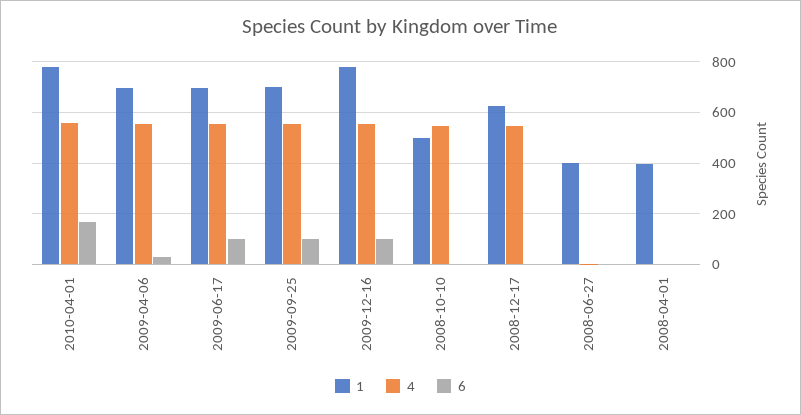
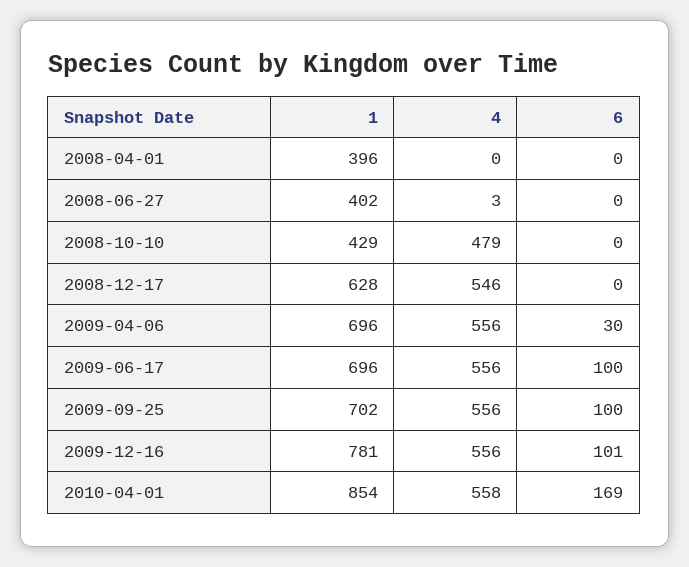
1, 2010-04-01: 775 -> 854
1, 2008-10-10: 500 -> 429
4, 2008-10-10: 550 -> 479

